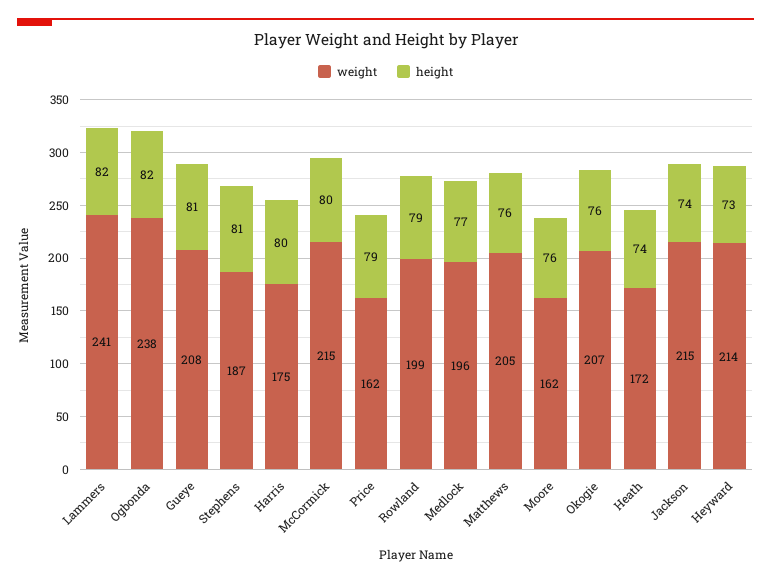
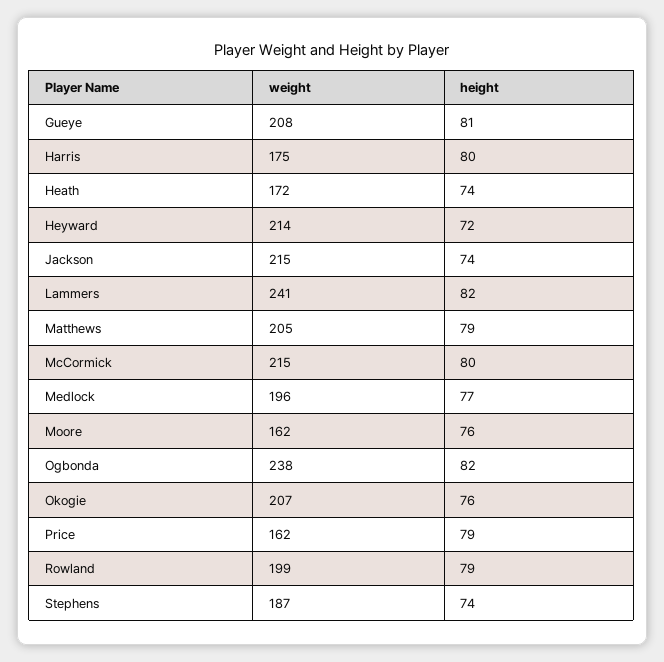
height, Stephens: 81 -> 74
height, Matthews: 76 -> 79
height, Heyward: 73 -> 72

